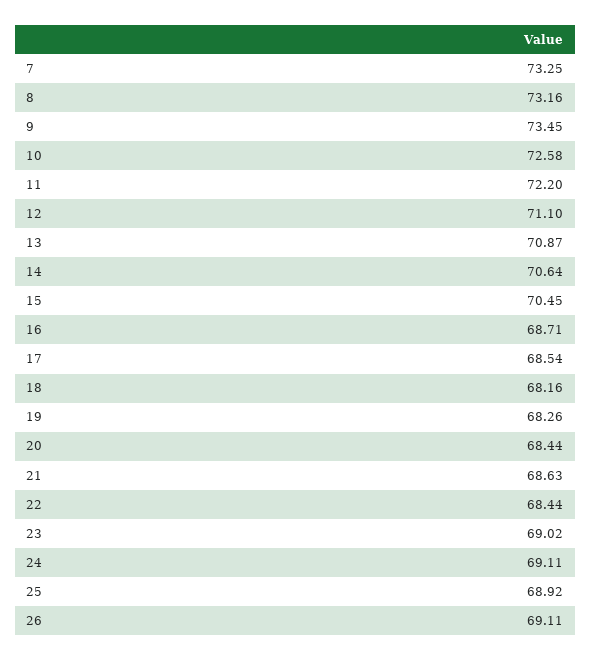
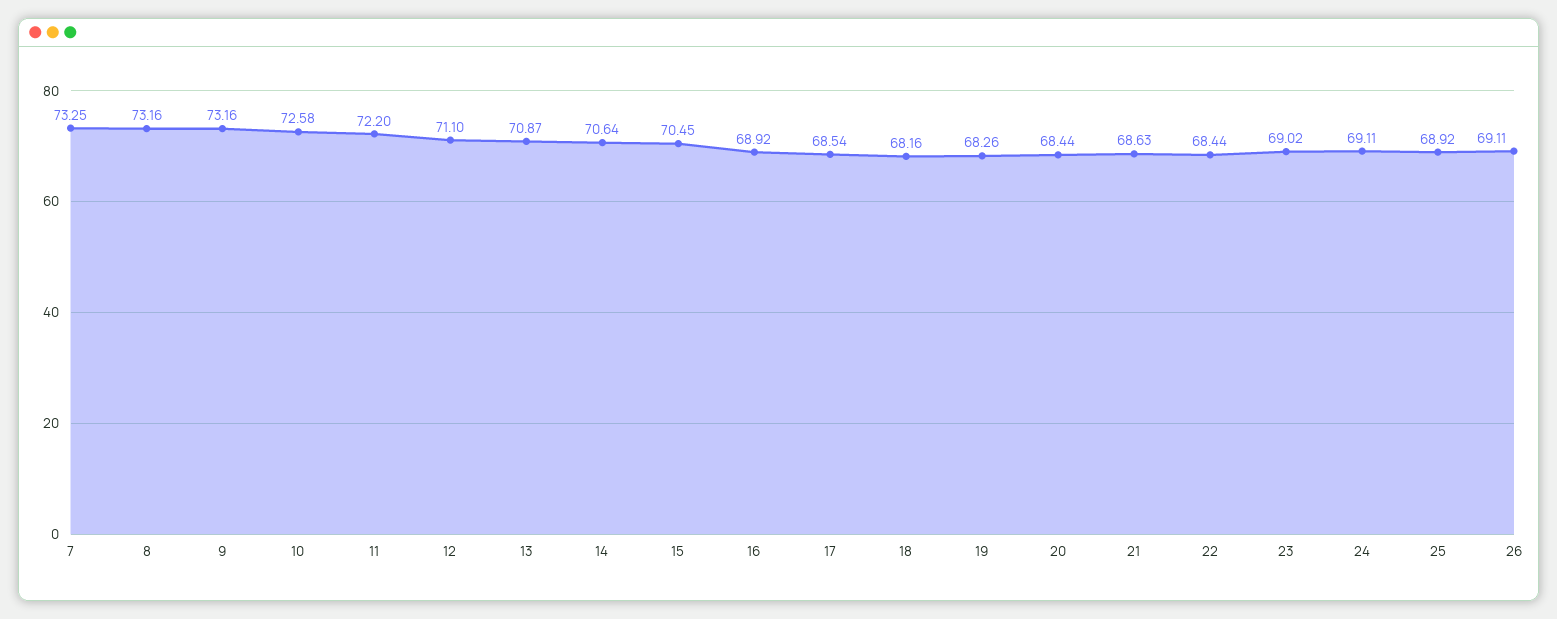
9: 73.45 -> 73.16
16: 68.71 -> 68.92

